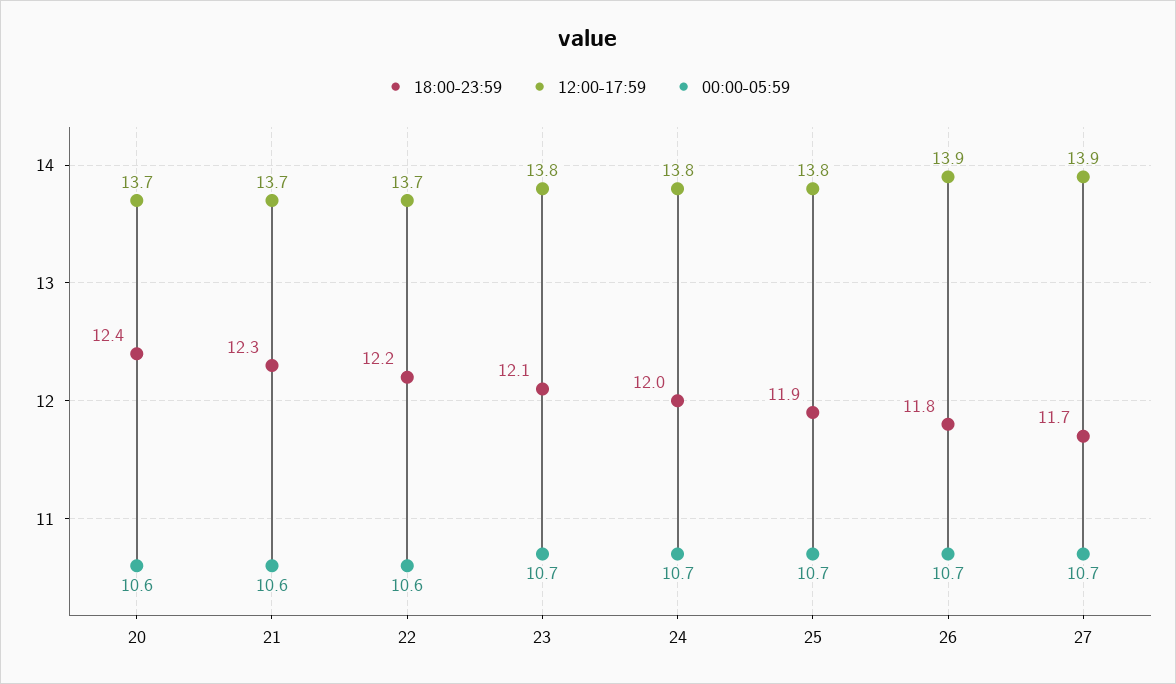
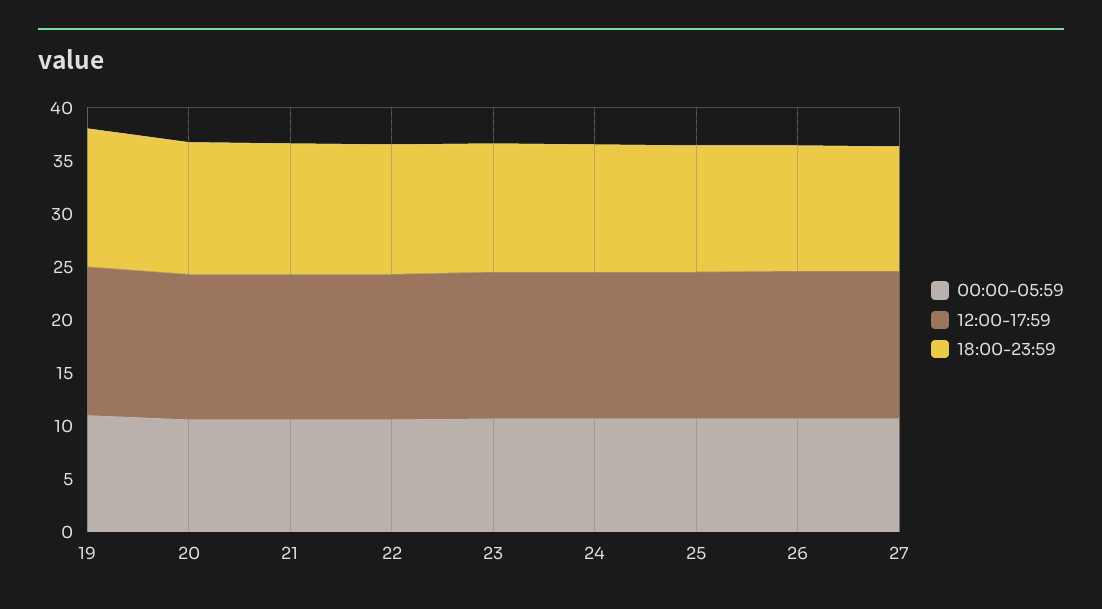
00:00-05:59, 19: none -> 11
12:00-17:59, 19: none -> 14
18:00-23:59, 19: none -> 13

